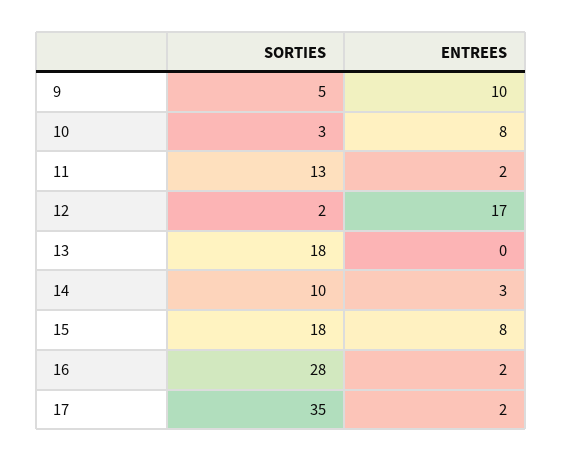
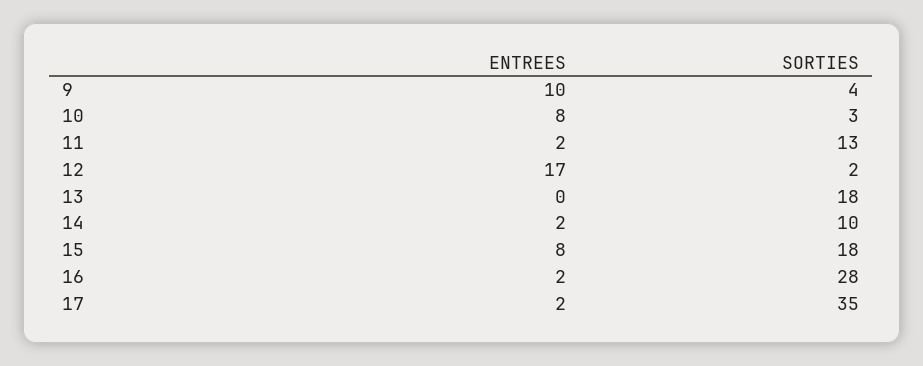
SORTIES, 9: 5 -> 4
ENTREES, 14: 3 -> 2

